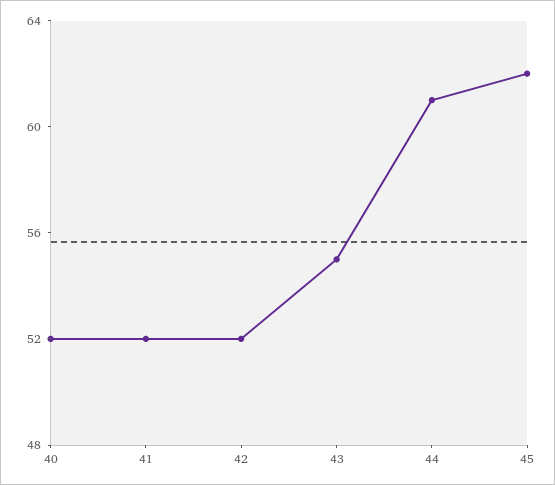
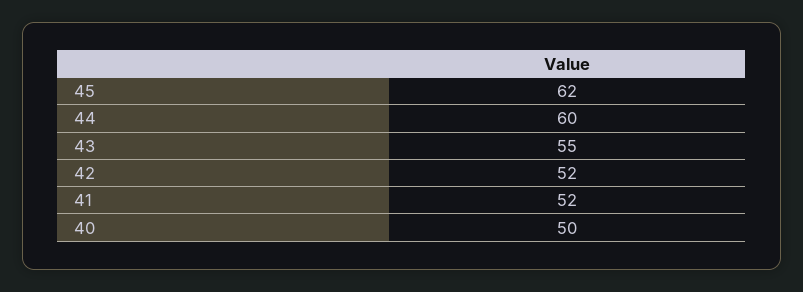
40: 52 -> 50
44: 61 -> 60

